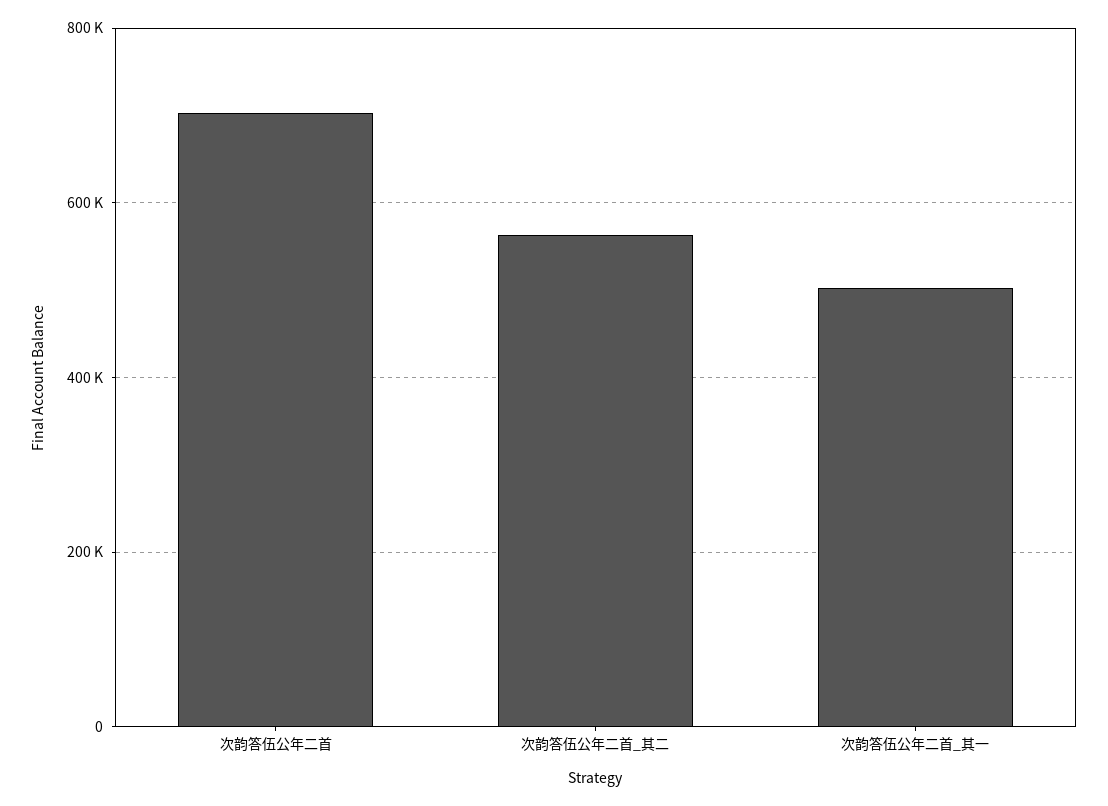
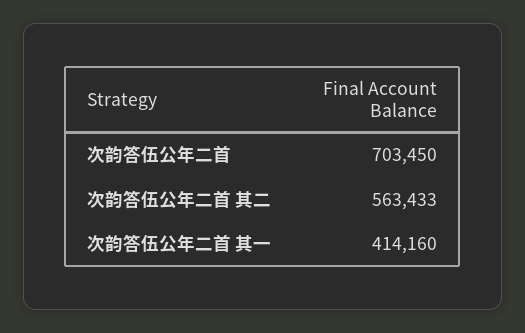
次韵答伍公年二首_其一: 500000 -> 414160

